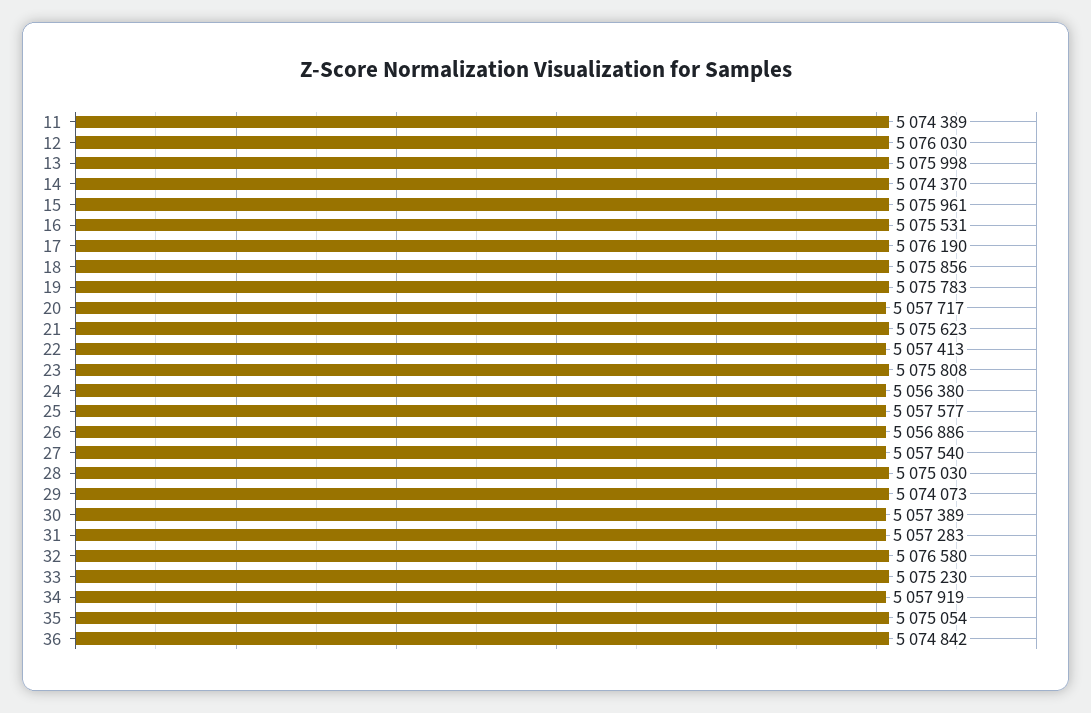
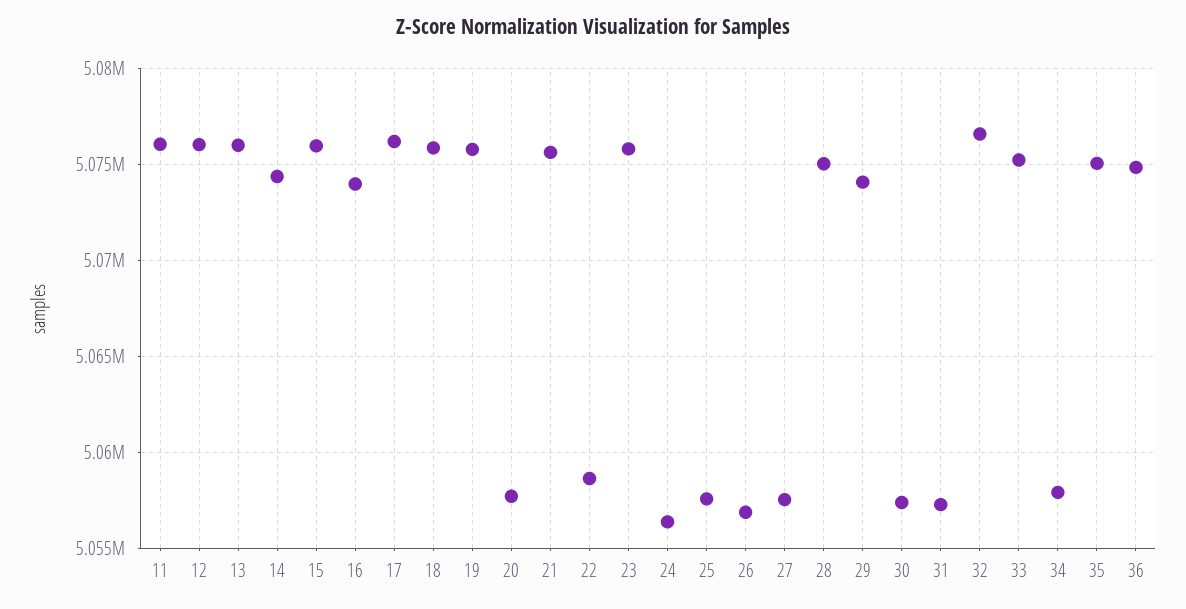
11: 5074389 -> 5076000
16: 5075531 -> 5074000
22: 5057413 -> 5058500

